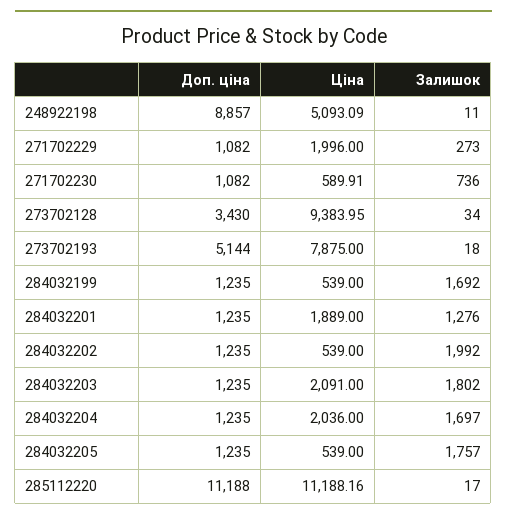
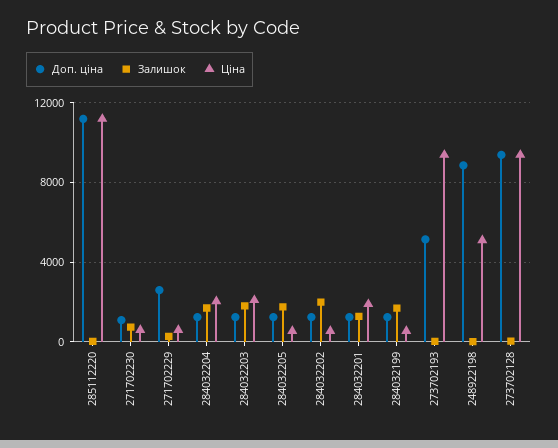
Доп. ціна, 271702229: 1082 -> 2500
Ціна, 271702229: 1996 -> 500
Доп. ціна, 273702128: 3430 -> 9500
Ціна, 273702193: 7875 -> 9500

